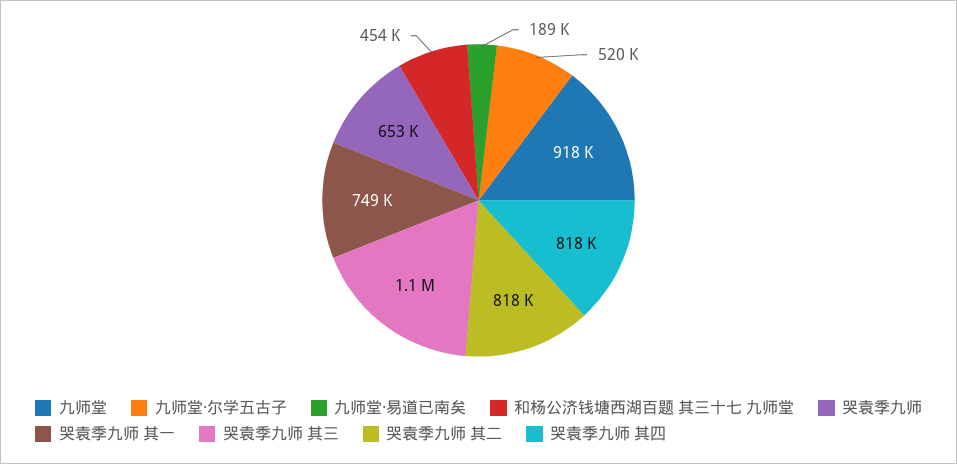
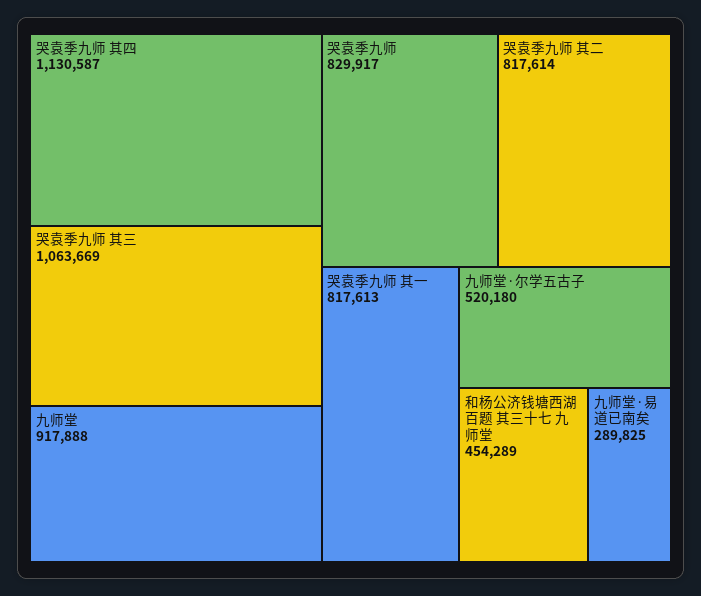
九师堂·易道已南矣: 189000 -> 289825
哭袁季九师: 653000 -> 829917
哭袁季九师 其一: 749000 -> 817613
哭袁季九师 其四: 818000 -> 1130587

